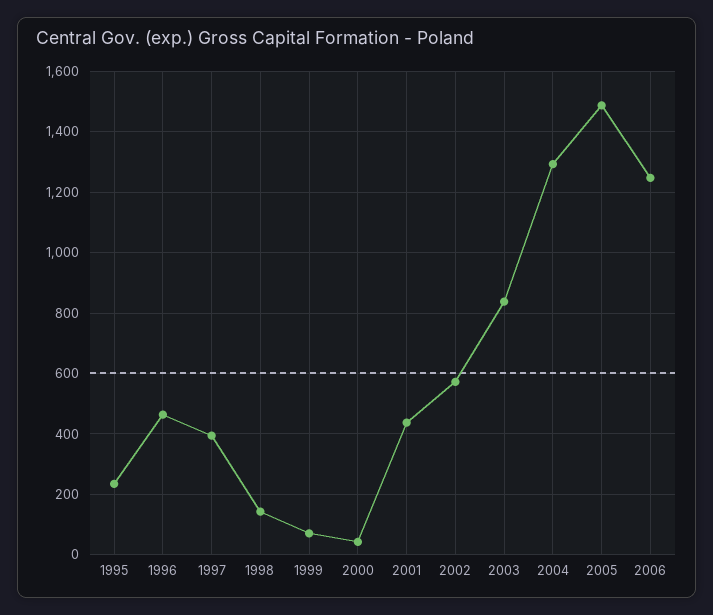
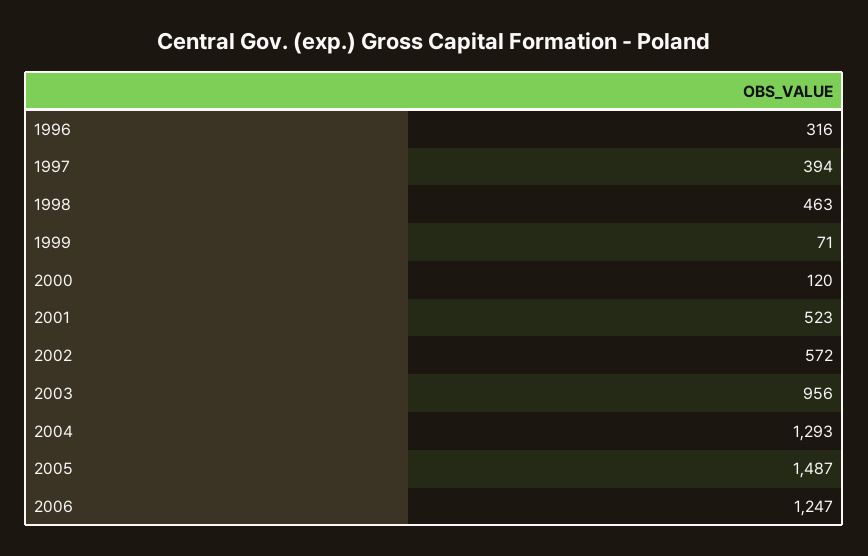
1995: 240 -> none
1996: 460 -> 316
1998: 140 -> 463
2000: 40 -> 120
2001: 440 -> 523
2003: 840 -> 956

